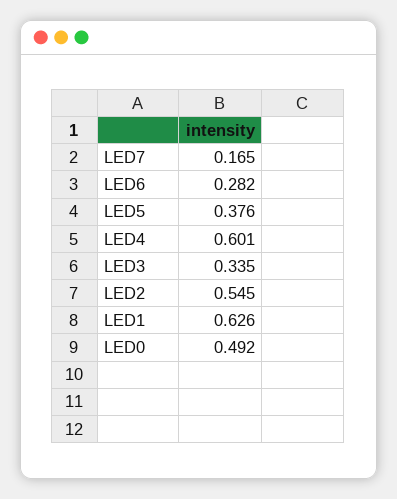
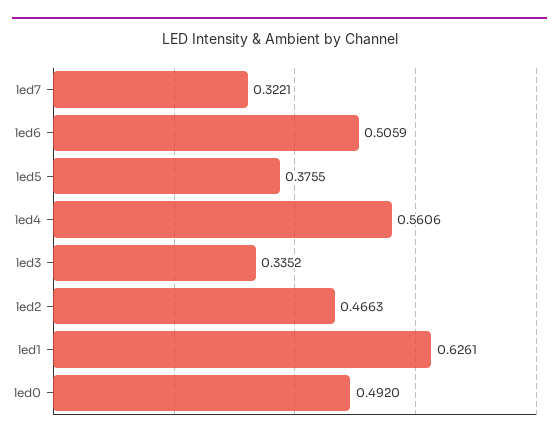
LED7: 0.165 -> 0.3221
LED6: 0.282 -> 0.5059
LED4: 0.601 -> 0.5606
LED2: 0.545 -> 0.4663

